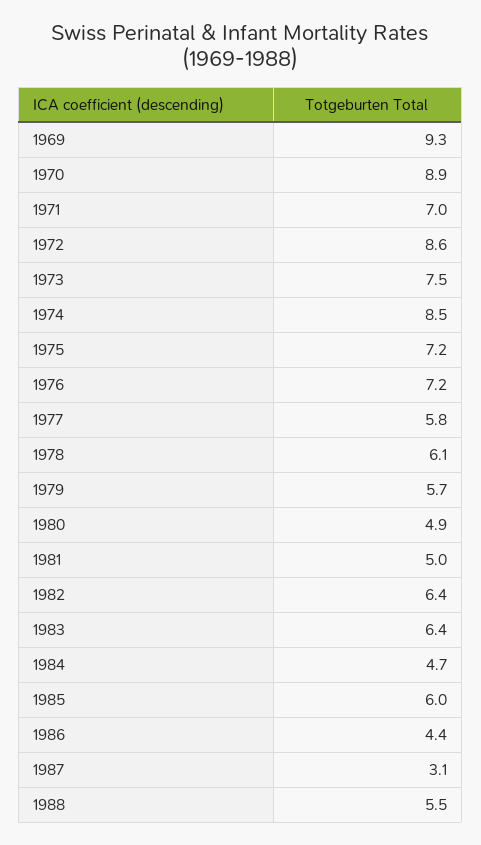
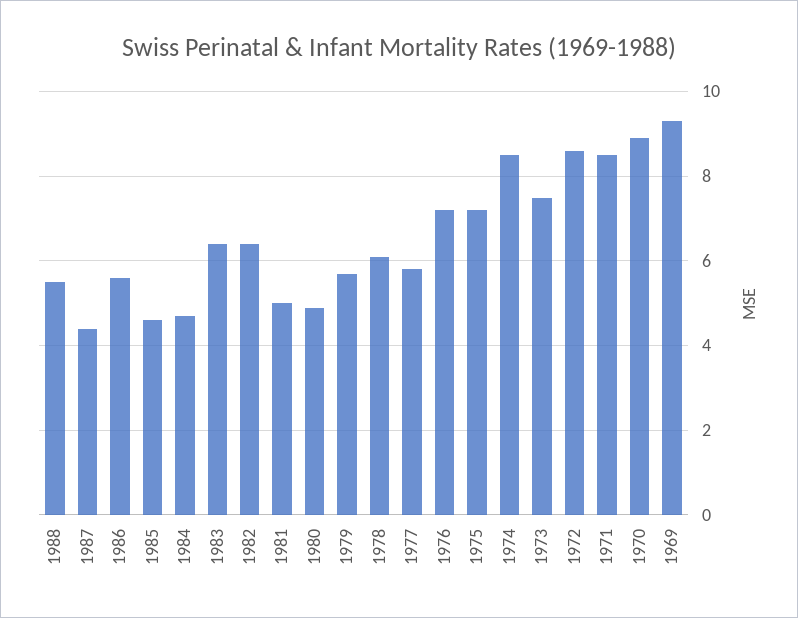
1971: 7 -> 8.5
1985: 6 -> 4.5
1986: 4.4 -> 5.5
1987: 3.1 -> 4.5

